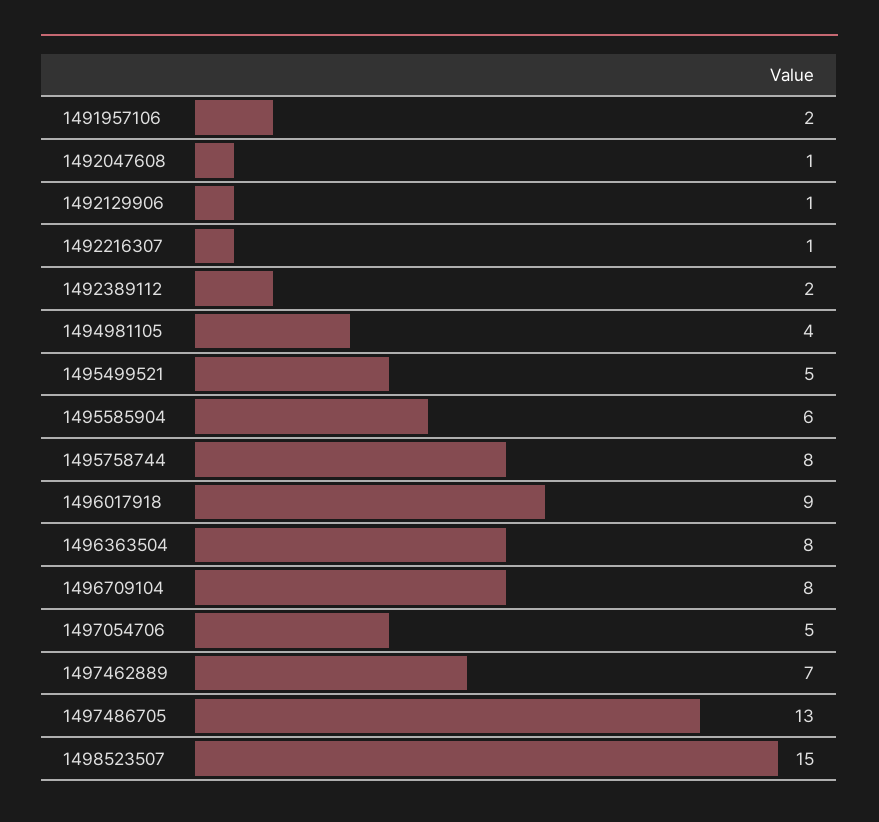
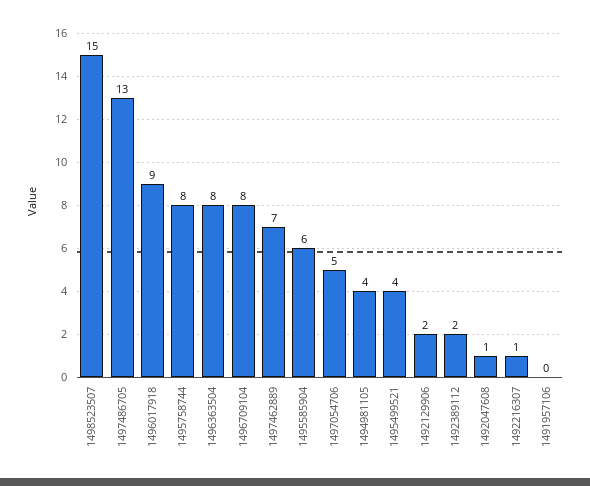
1491957106: 2 -> 0
1492129906: 1 -> 2
1495499521: 5 -> 4

